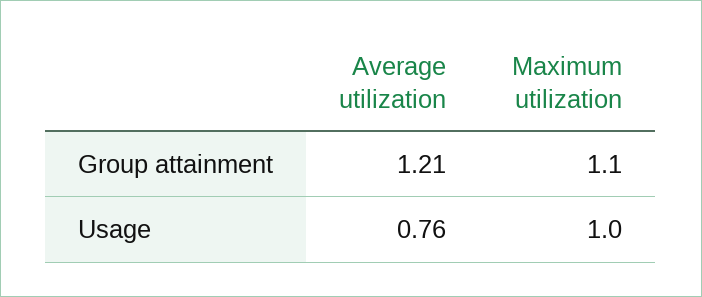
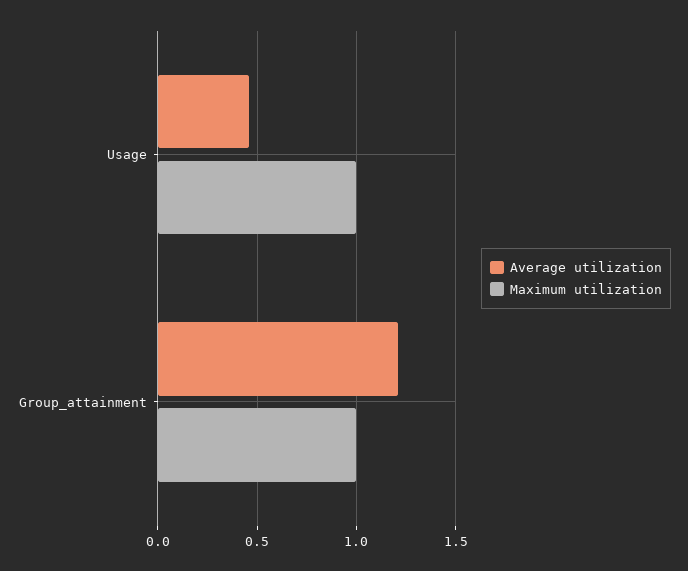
Maximum utilization, Group attainment: 1.1 -> 1
Average utilization, Usage: 0.76 -> 0.45

